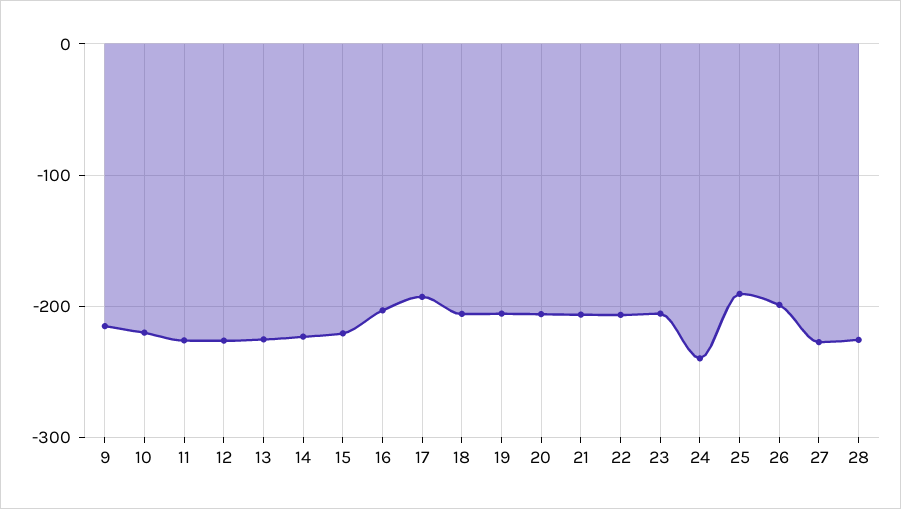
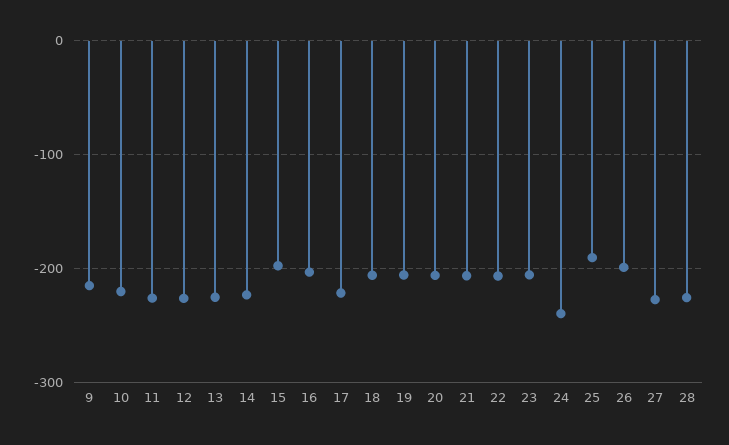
15: -220 -> -200
17: -190 -> -220

